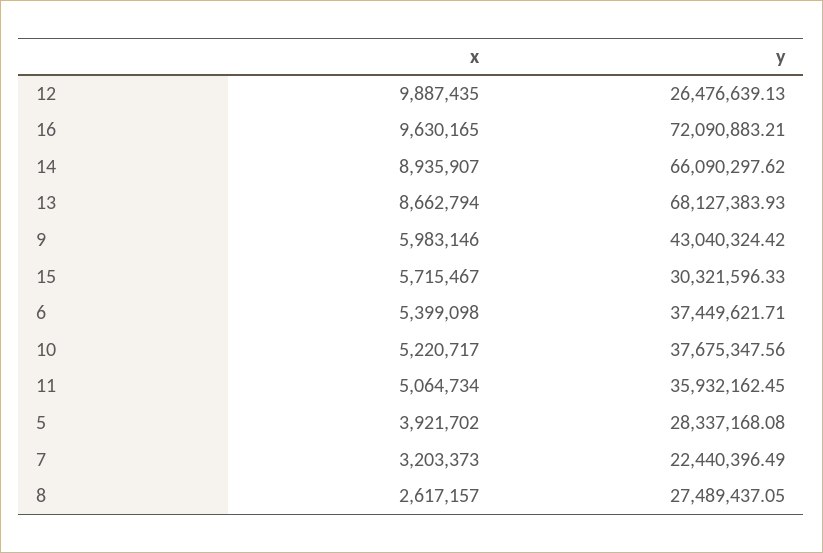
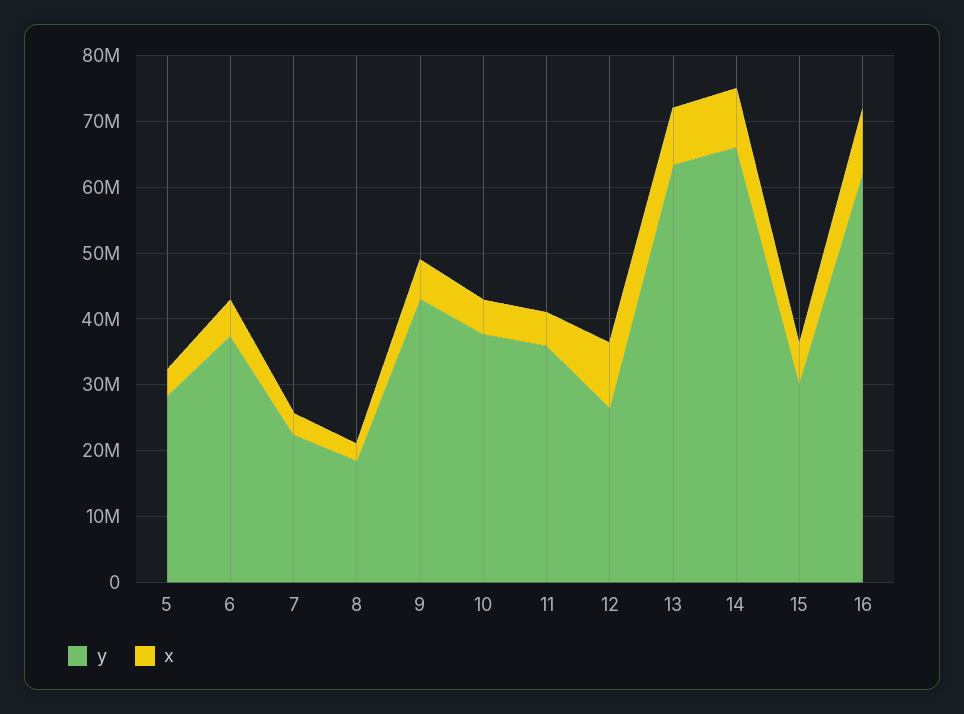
y, 16: 72090883.21 -> 62000000
y, 13: 68127383.93 -> 64000000
y, 8: 27489437.05 -> 18000000

